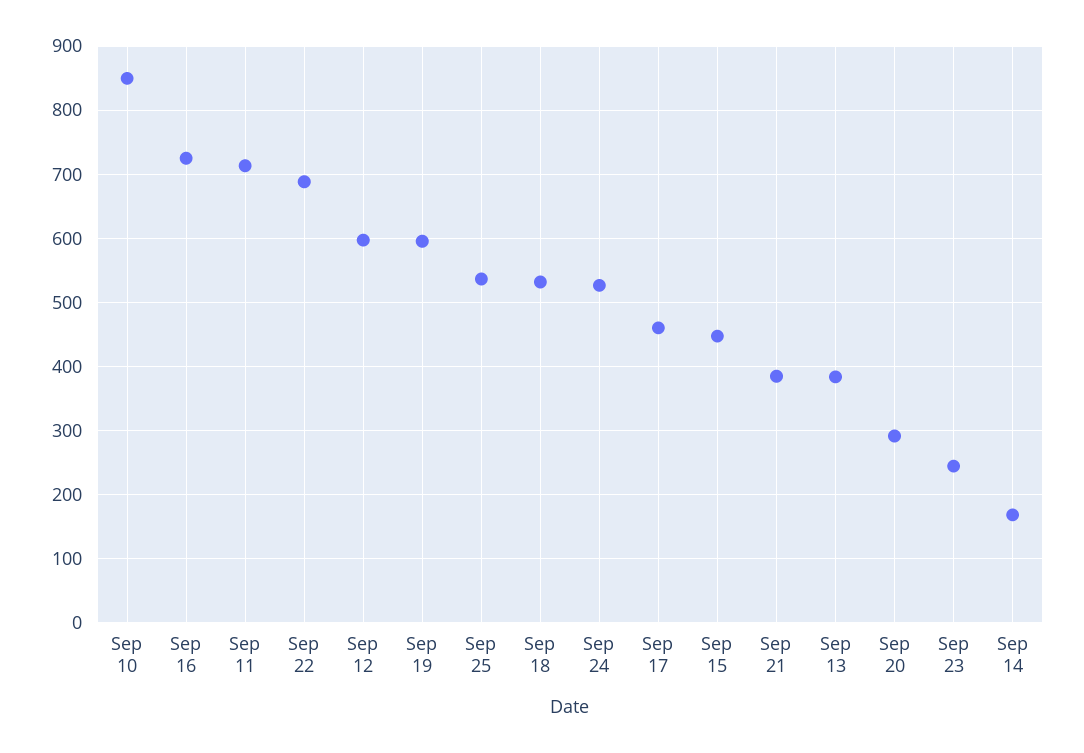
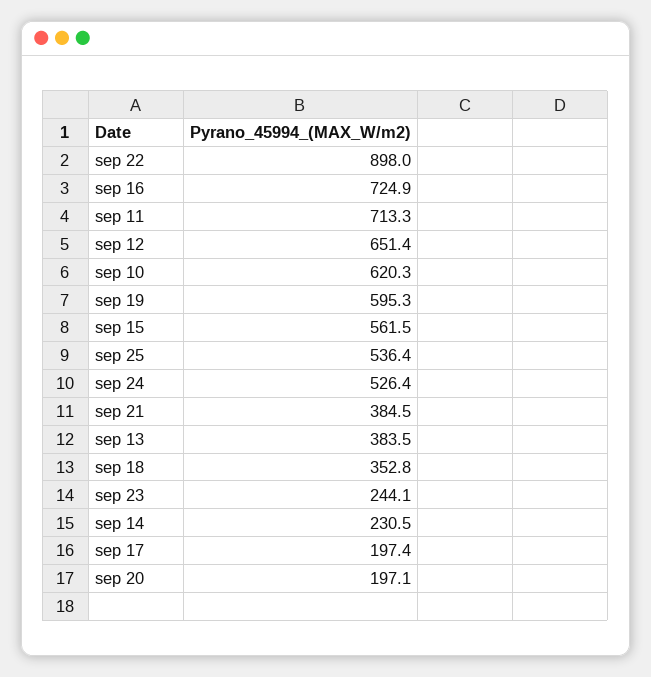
Sep 10: 850 -> 620.3
Sep 22: 690 -> 898
Sep 12: 600 -> 651.4
Sep 18: 530 -> 352.8
Sep 17: 460 -> 197.4
Sep 15: 450 -> 561.5
Sep 20: 290 -> 197.1
Sep 14: 170 -> 230.5

